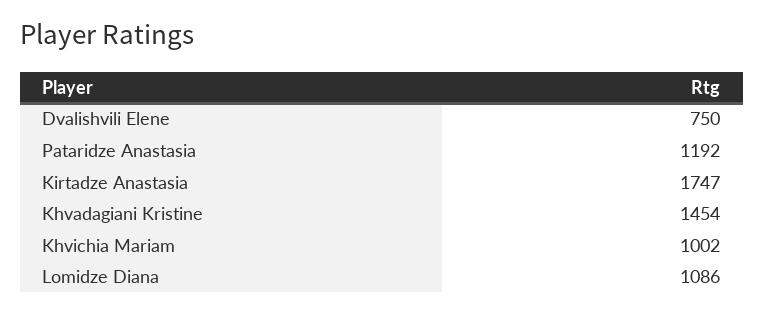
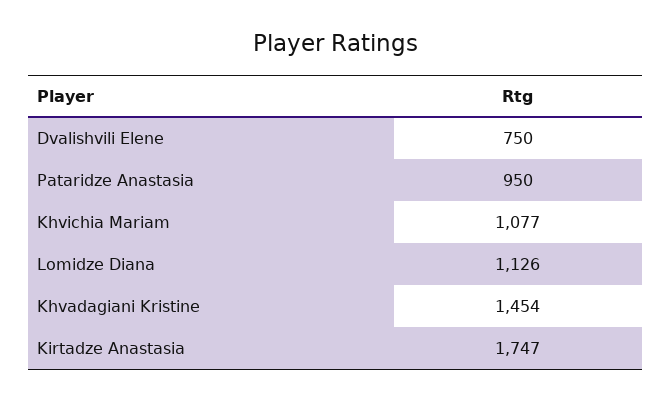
Pataridze Anastasia: 1192 -> 950
Khvichia Mariam: 1002 -> 1077
Lomidze Diana: 1086 -> 1126

